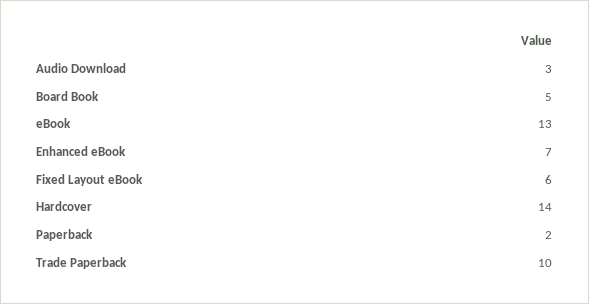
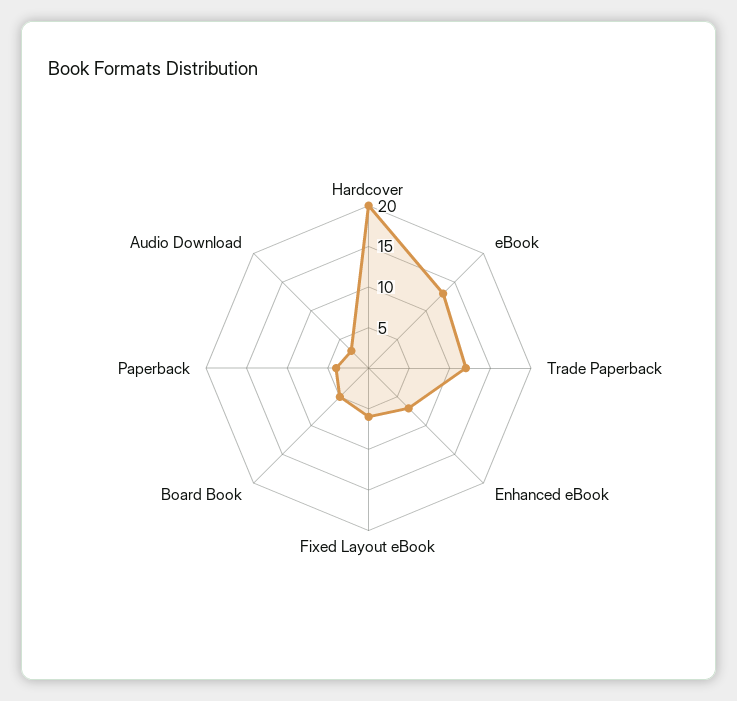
Hardcover: 14 -> 20
Paperback: 2 -> 4
Trade Paperback: 10 -> 12

